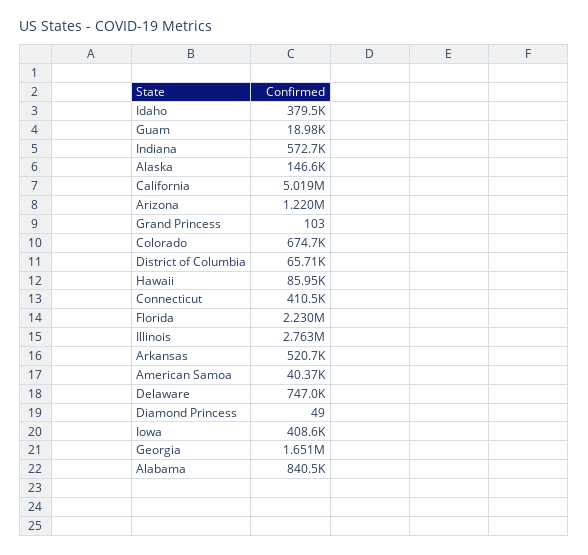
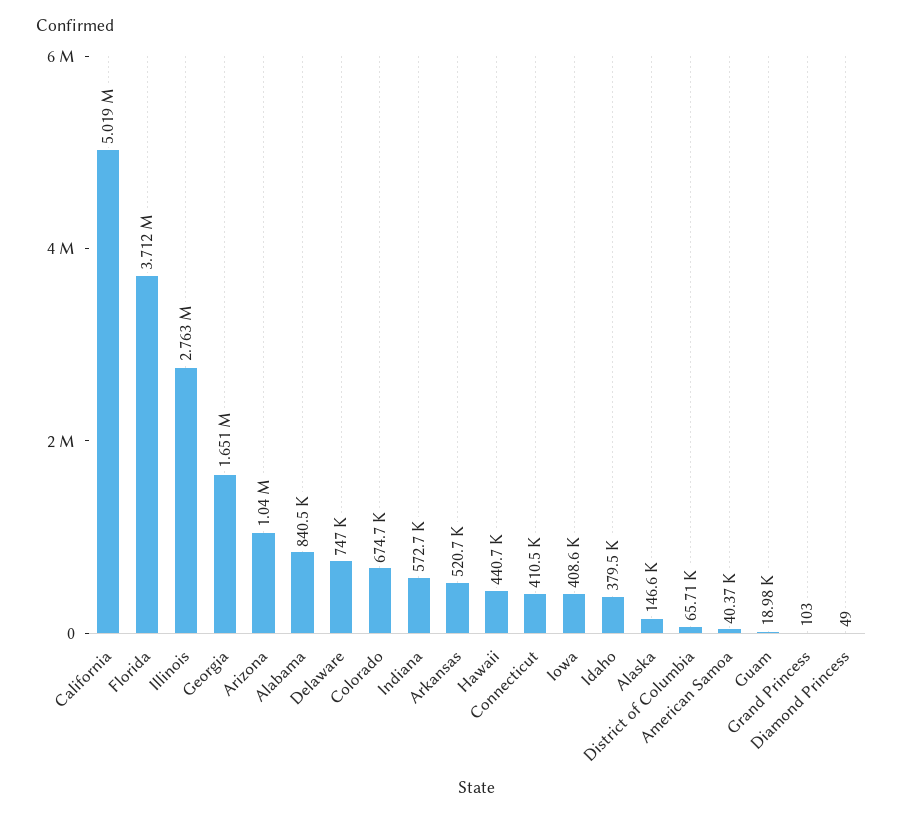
Arizona: 1220000 -> 1040000
Hawaii: 85950 -> 440700
Florida: 2230000 -> 3712000

